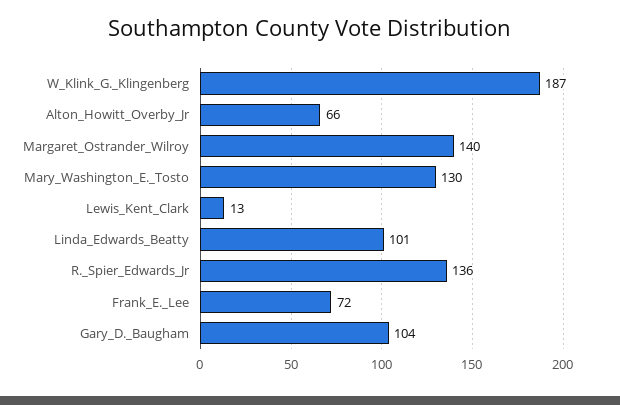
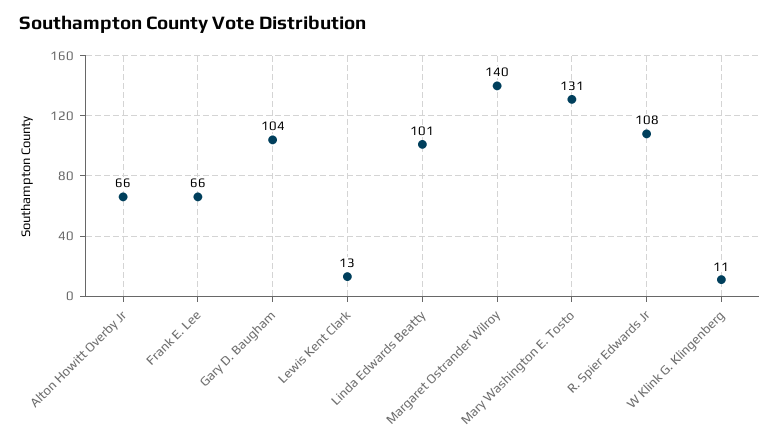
W_Klink_G._Klingenberg: 187 -> 11
Mary_Washington_E._Tosto: 130 -> 131
R._Spier_Edwards_Jr: 136 -> 108
Frank_E._Lee: 72 -> 66

